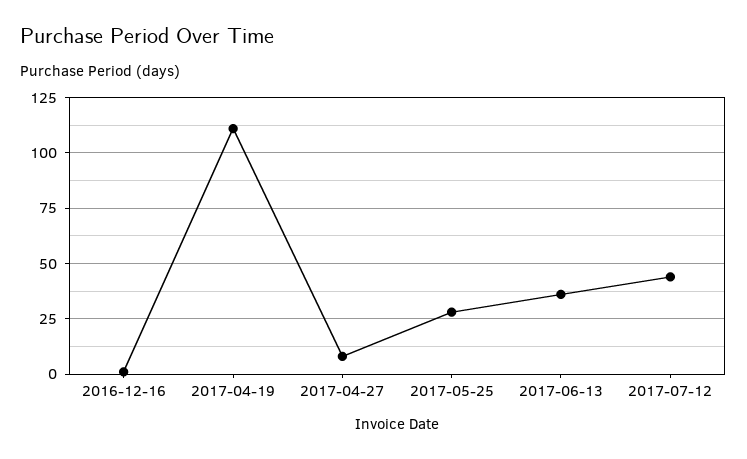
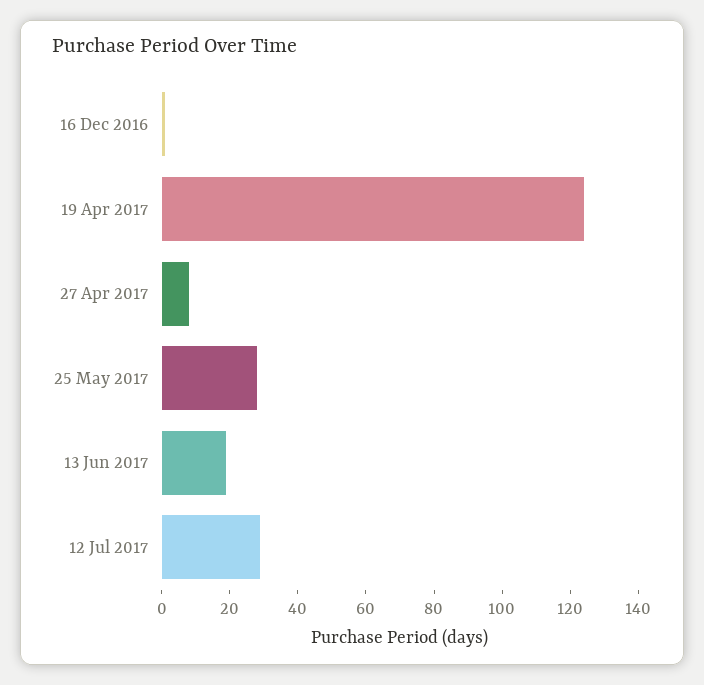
2017-04-19: 110 -> 125
2017-06-13: 35 -> 20
2017-07-12: 45 -> 30

